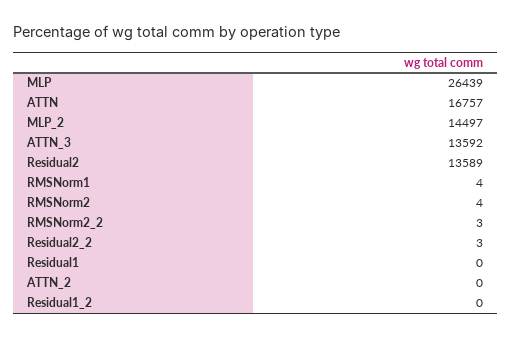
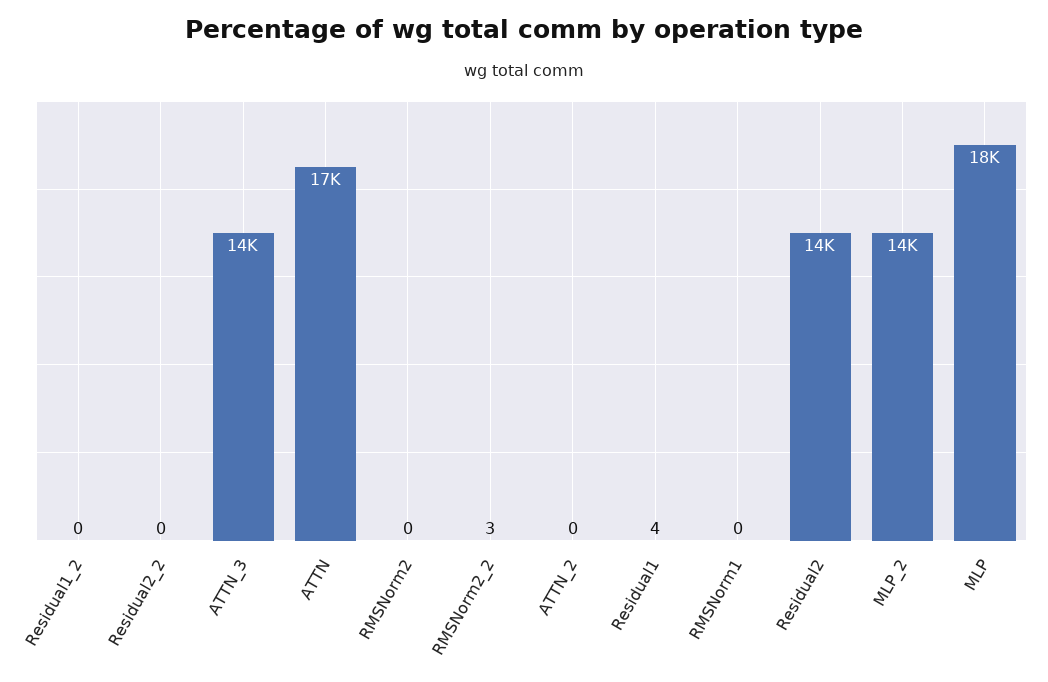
MLP: 26439 -> 18000
RMSNorm1: 4 -> 0
RMSNorm2: 4 -> 0
Residual2_2: 3 -> 0
Residual1: 0 -> 4

